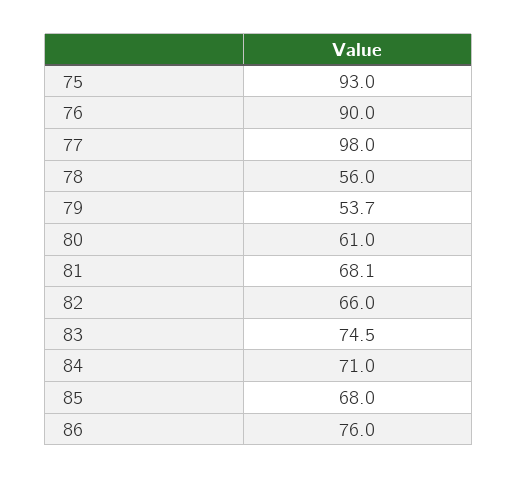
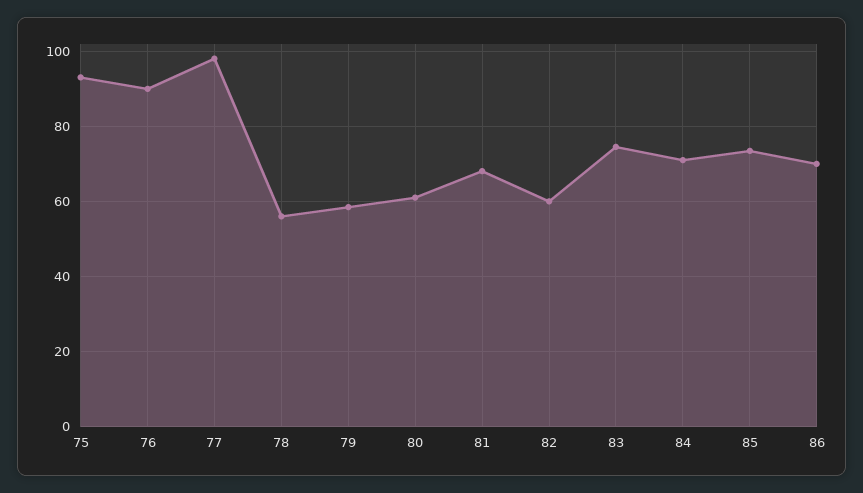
79: 53.7 -> 58
82: 66 -> 60
85: 68 -> 74
86: 76 -> 70

